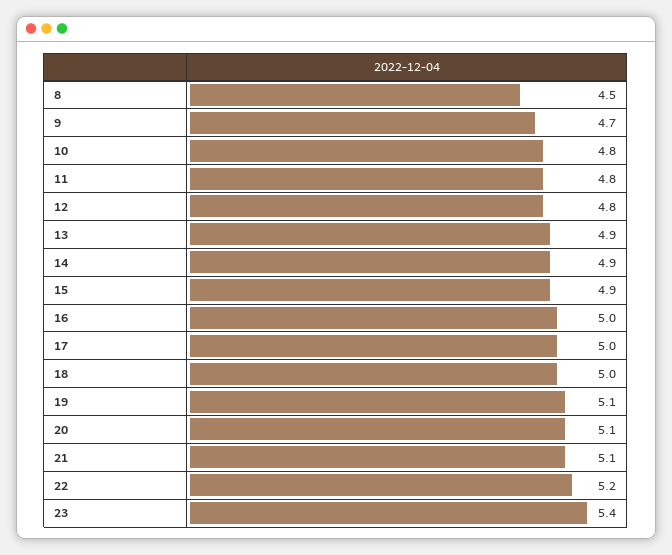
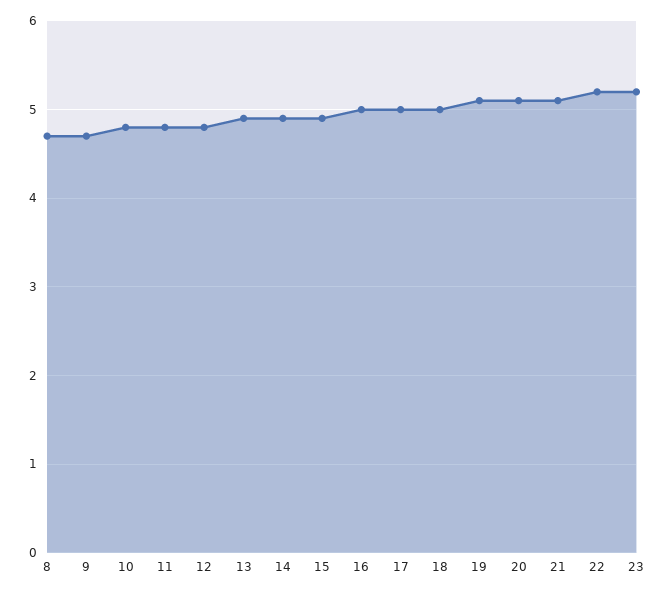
8: 4.5 -> 4.7
23: 5.4 -> 5.2

